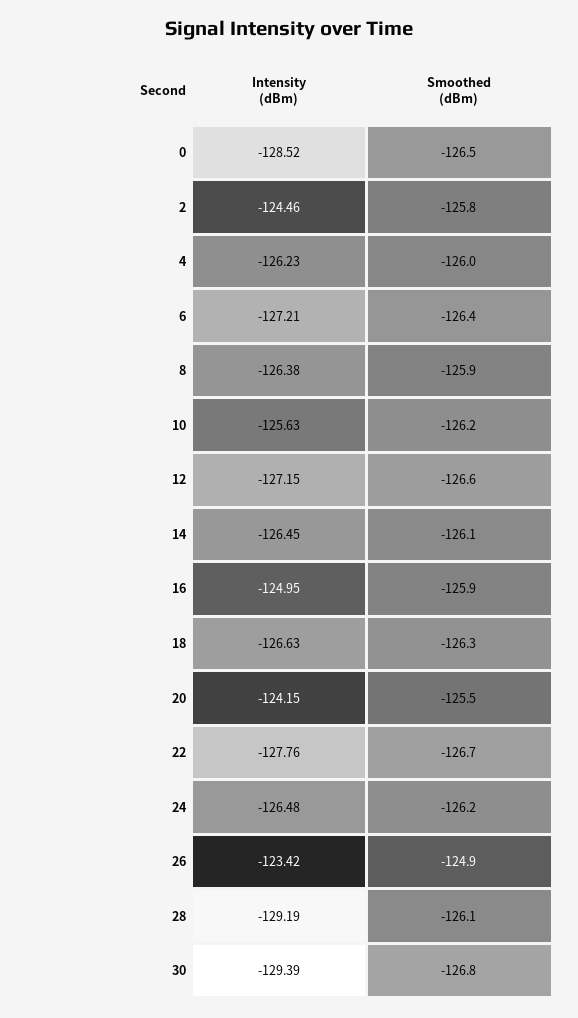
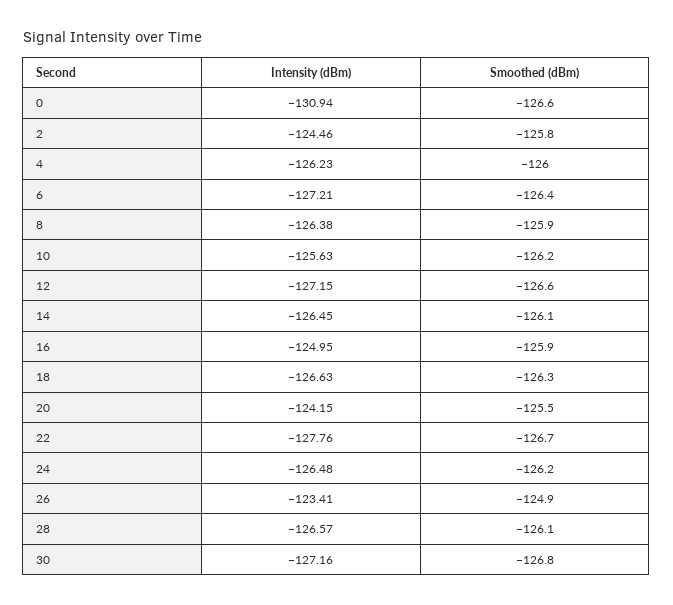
Intensity (dBm), 0: -128.52 -> -130.94
Smoothed (dBm), 0: -126.5 -> -126.6
Intensity (dBm), 26: -123.42 -> -123.41
Intensity (dBm), 28: -129.19 -> -126.57
Intensity (dBm), 30: -129.39 -> -127.16

